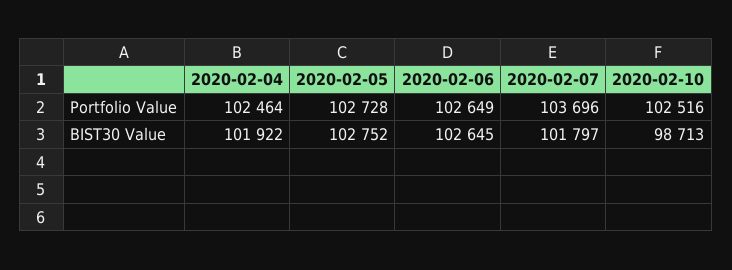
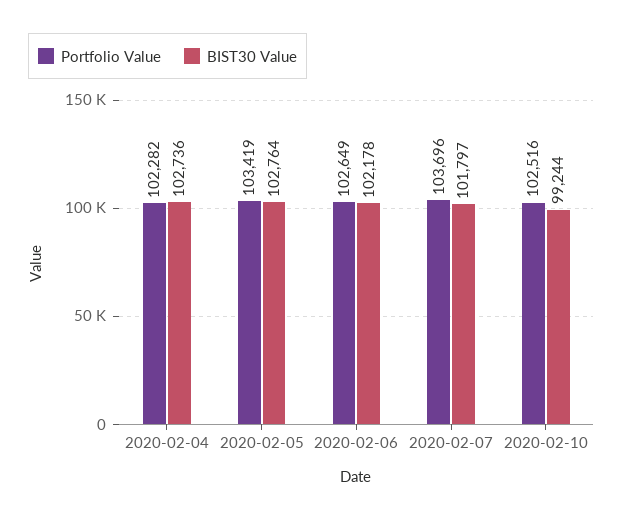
Portfolio Value, 2020-02-04: 102464 -> 102282
Portfolio Value, 2020-02-05: 102728 -> 103419
BIST30 Value, 2020-02-04: 101922 -> 102736
BIST30 Value, 2020-02-05: 102752 -> 102764
BIST30 Value, 2020-02-06: 102645 -> 102178
BIST30 Value, 2020-02-10: 98713 -> 99244

